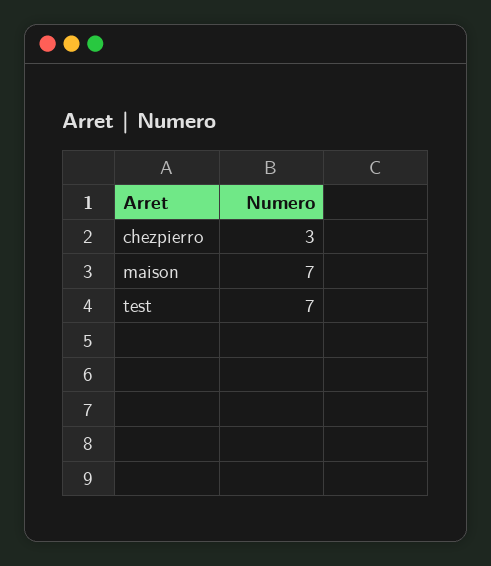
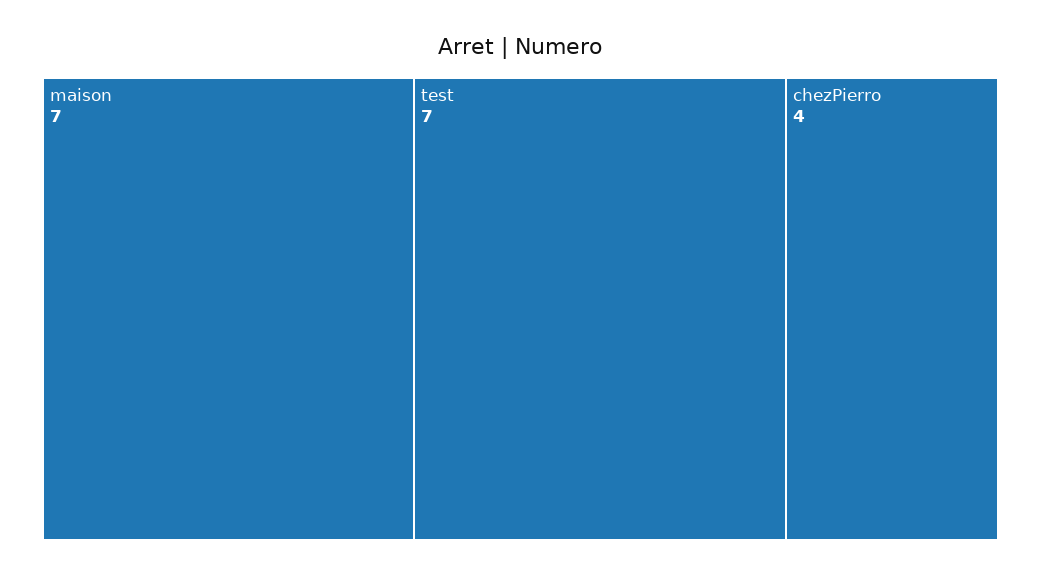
chezpierro: 3 -> 4

